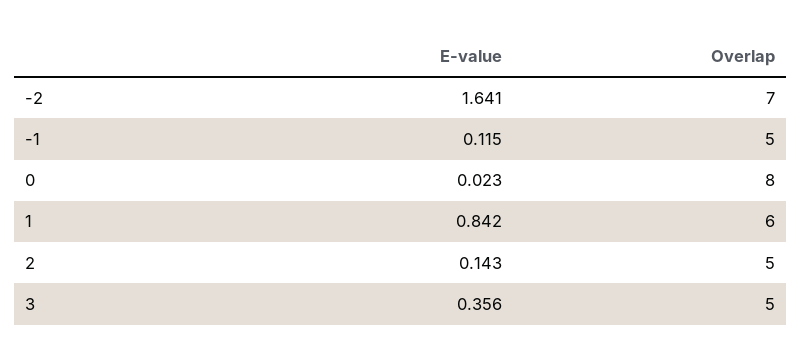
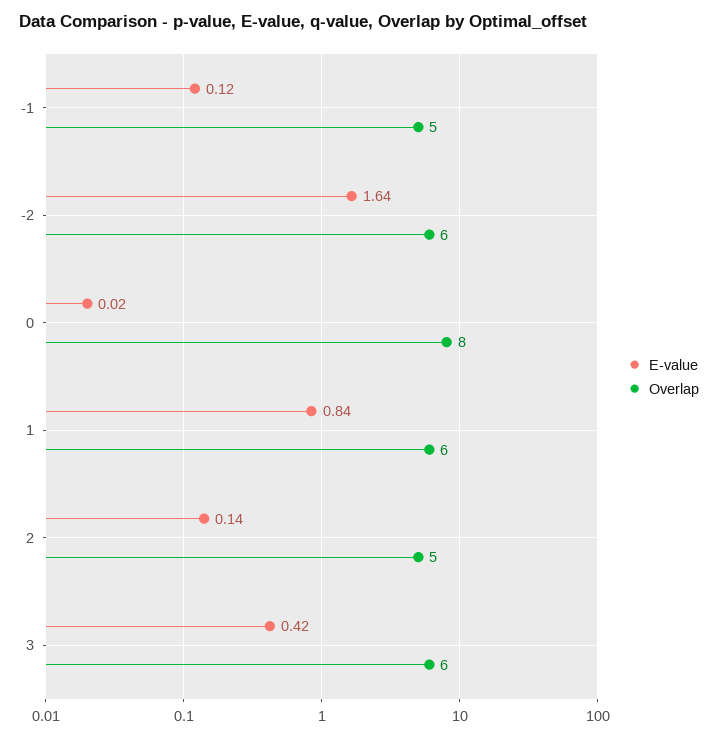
Overlap, -2: 7 -> 6
E-value, 3: 0.356 -> 0.42
Overlap, 3: 5 -> 6

